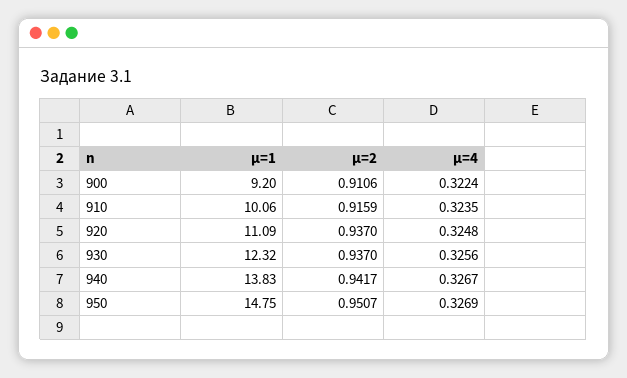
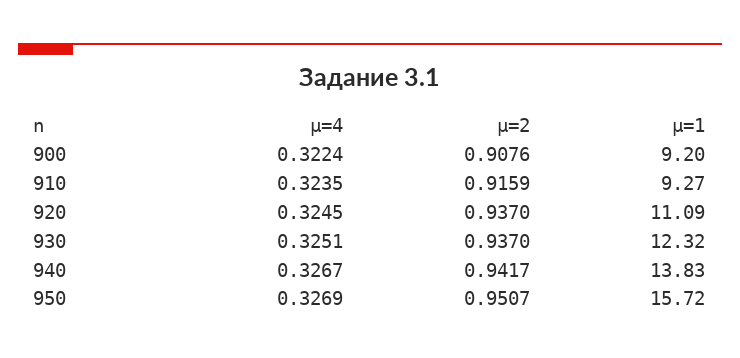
µ=2, 900: 0.9106 -> 0.9076
µ=1, 910: 10.06 -> 9.27
µ=4, 920: 0.3248 -> 0.3245
µ=4, 930: 0.3256 -> 0.3251
µ=1, 950: 14.75 -> 15.72

